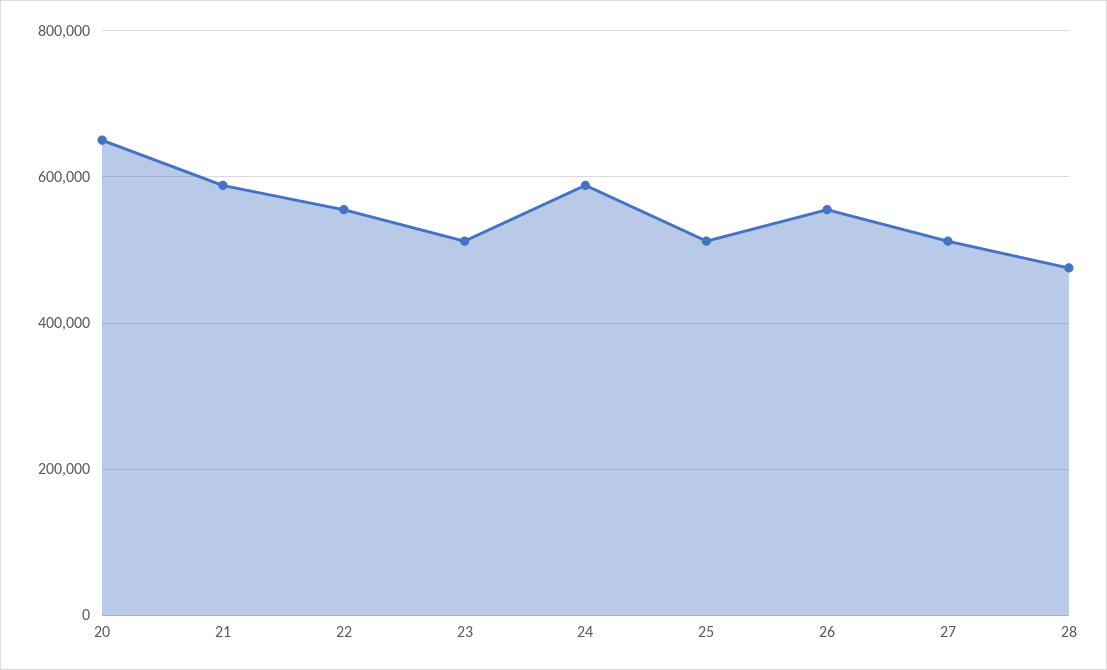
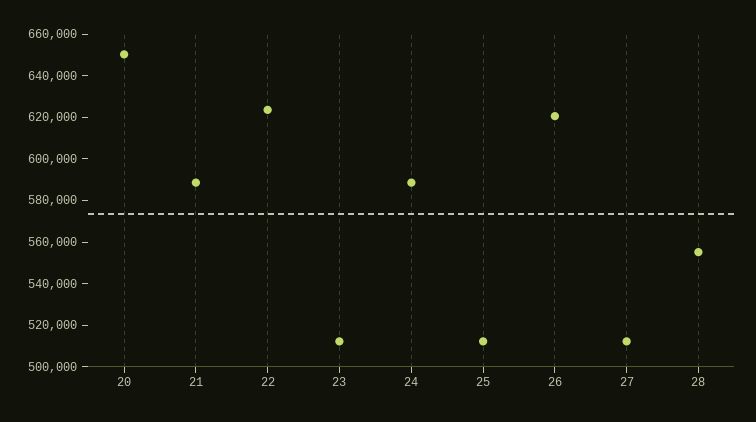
22: 560000 -> 625000
26: 560000 -> 620000
28: 480000 -> 555000

